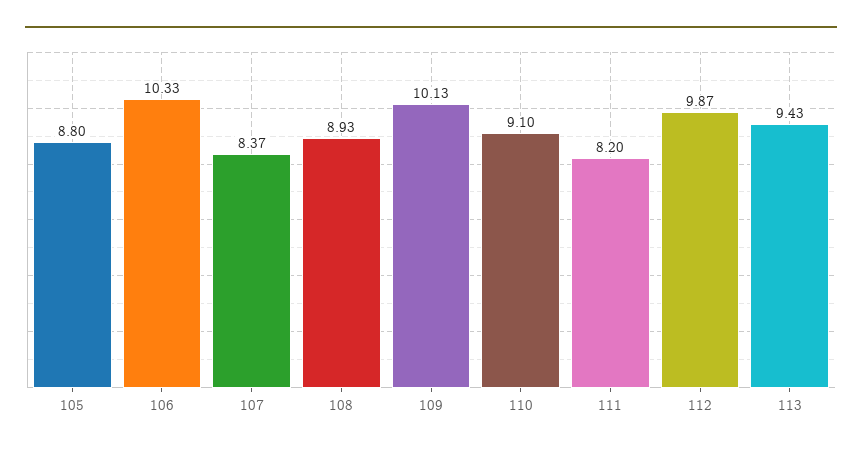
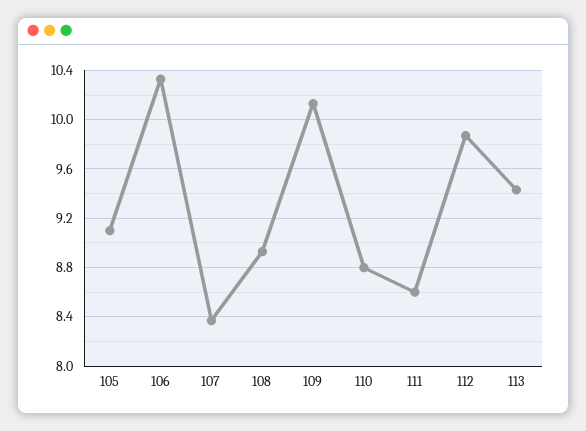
105: 8.8 -> 9.1
110: 9.1 -> 8.8
111: 8.2 -> 8.6

